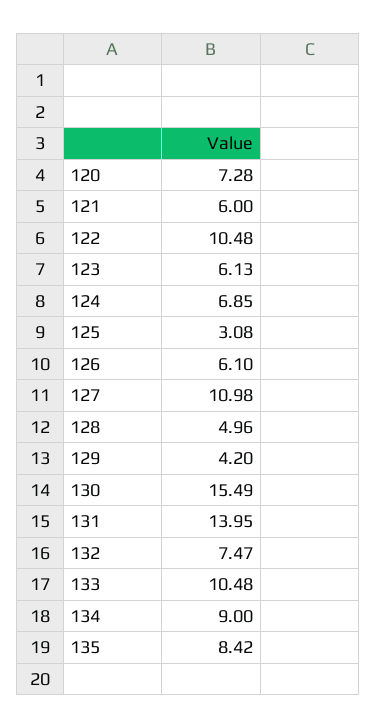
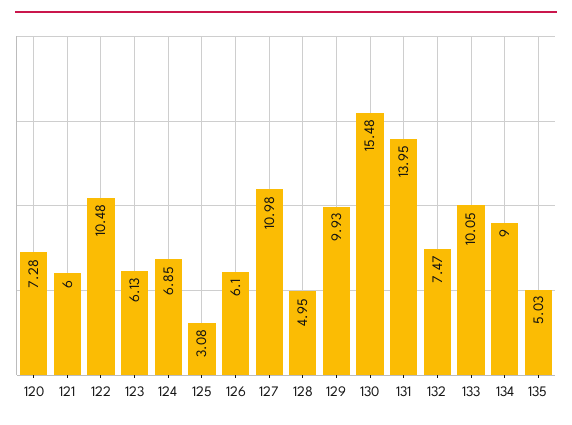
128: 4.96 -> 4.95
129: 4.2 -> 9.93
130: 15.49 -> 15.48
133: 10.48 -> 10.05
135: 8.42 -> 5.03

